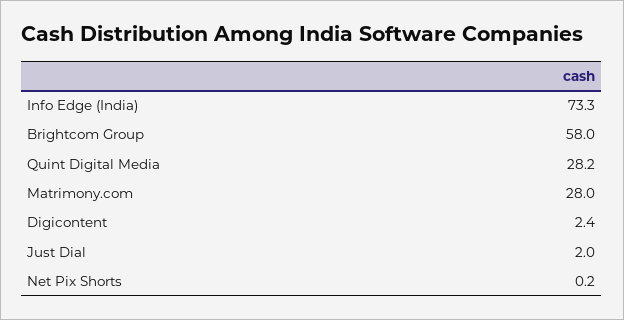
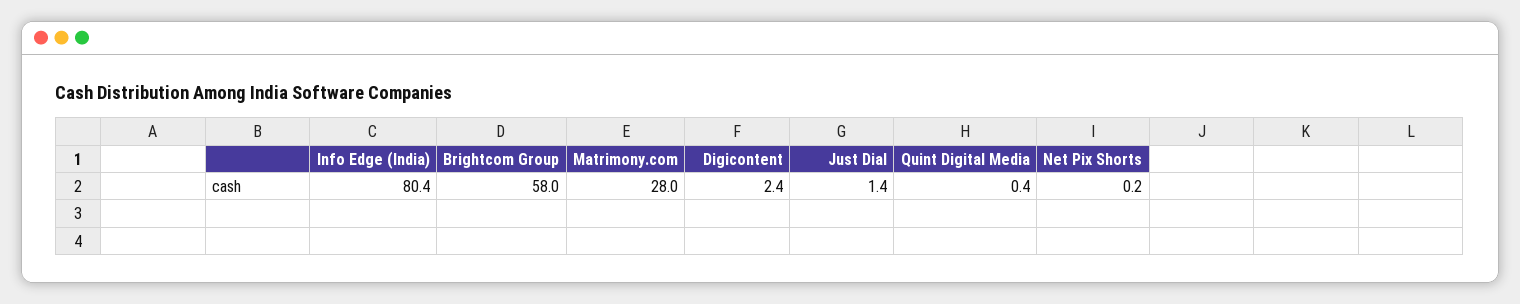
Info Edge (India): 73.3 -> 80.4
Quint Digital Media: 28.2 -> 0.4
Just Dial: 2 -> 1.4

